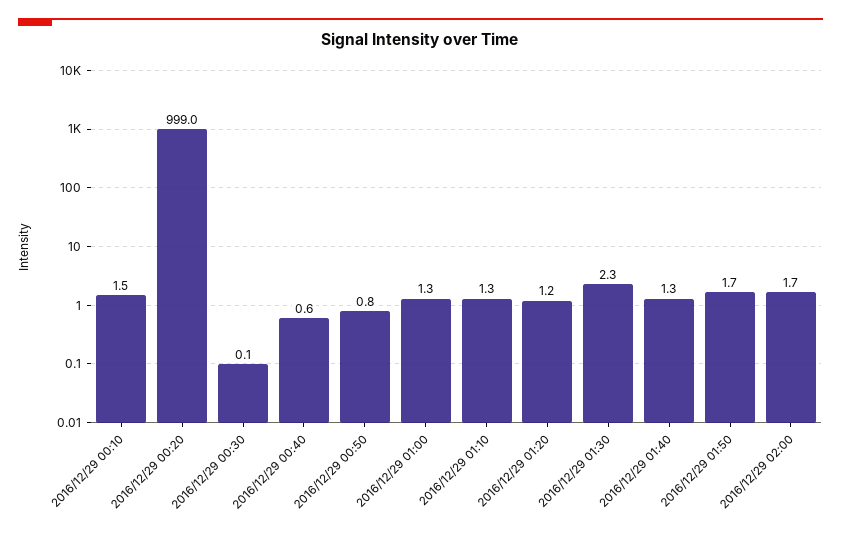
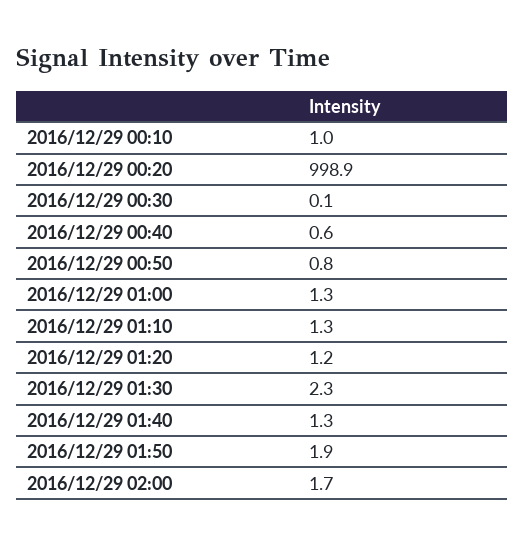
2016/12/29 00:10: 1.5 -> 1
2016/12/29 00:20: 999 -> 998.9
2016/12/29 01:50: 1.7 -> 1.9

